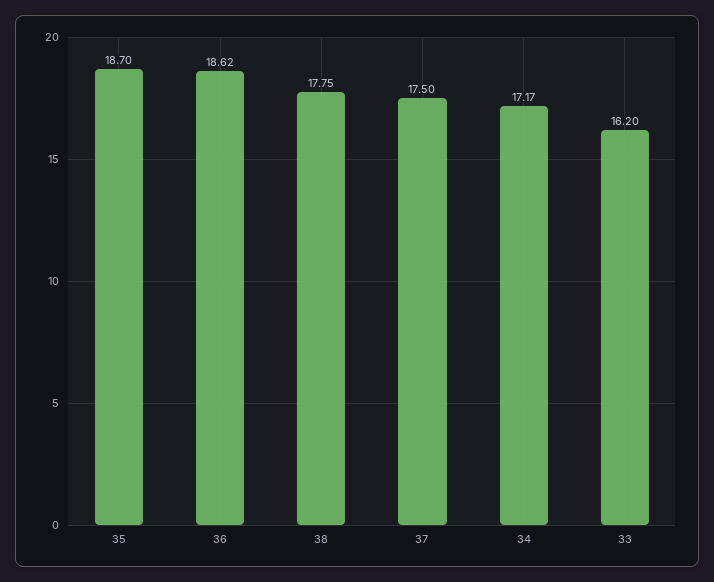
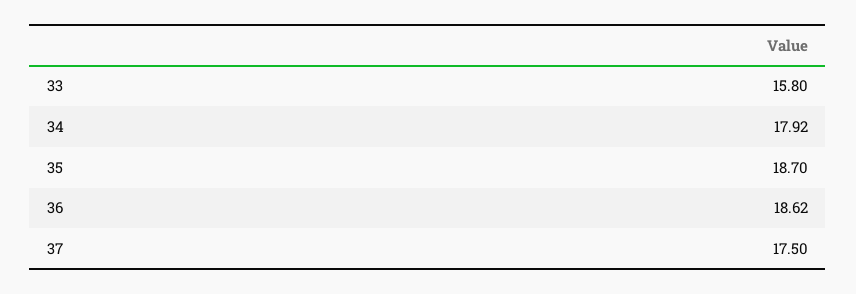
38: 17.75 -> none
34: 17.17 -> 17.92
33: 16.2 -> 15.8

